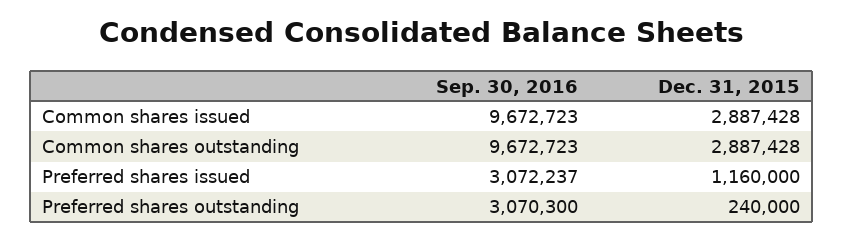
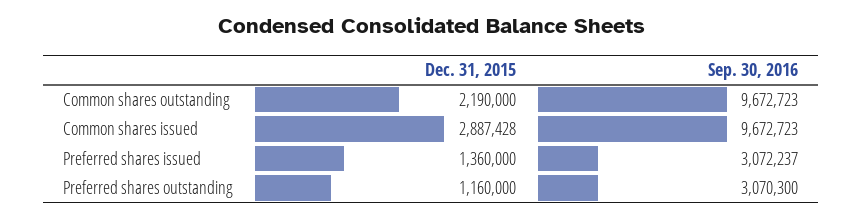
Dec. 31, 2015, Common shares outstanding: 2887428 -> 2190000
Dec. 31, 2015, Preferred shares issued: 1160000 -> 1360000
Dec. 31, 2015, Preferred shares outstanding: 240000 -> 1160000

